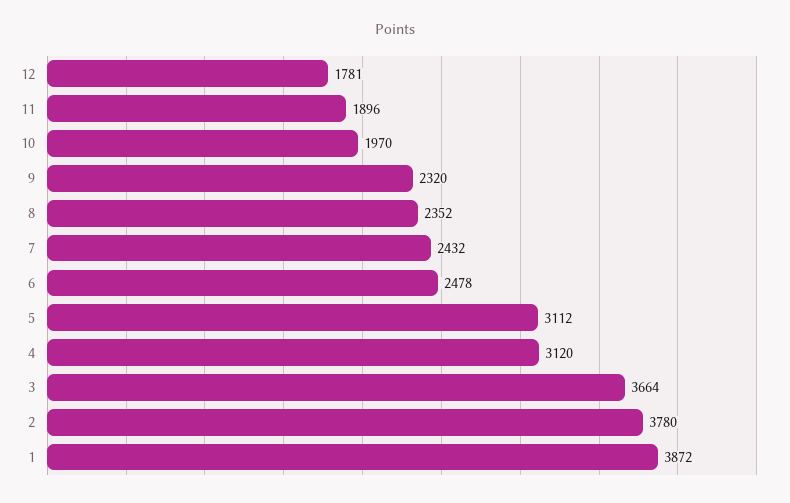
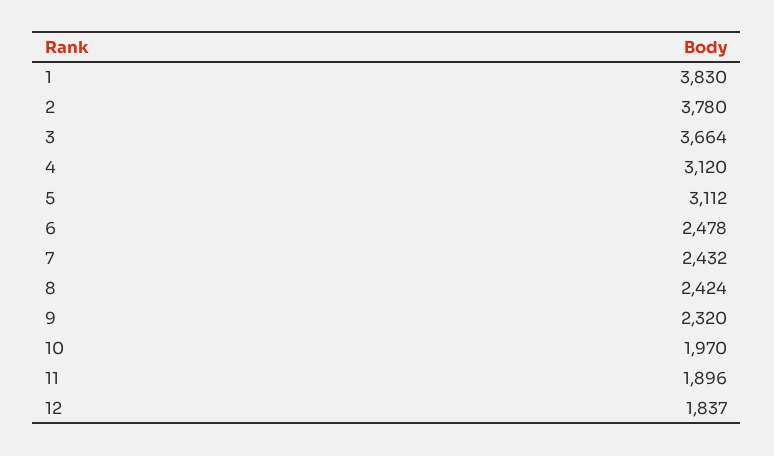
12: 1781 -> 1837
8: 2352 -> 2424
1: 3872 -> 3830

